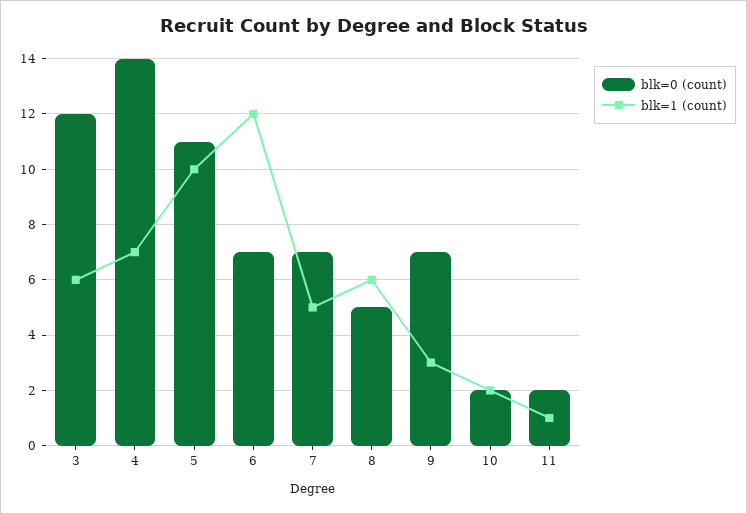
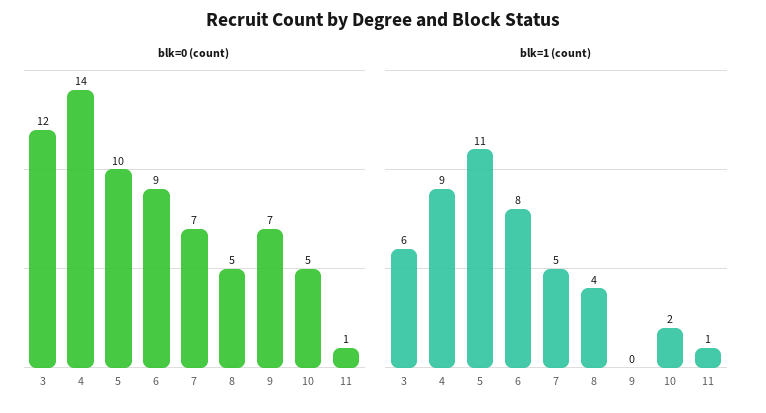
blk=1 (count), 4: 7 -> 9
blk=0 (count), 5: 11 -> 10
blk=1 (count), 5: 10 -> 11
blk=0 (count), 6: 7 -> 9
blk=1 (count), 6: 12 -> 8
blk=1 (count), 8: 6 -> 4
blk=1 (count), 9: 3 -> 0
blk=0 (count), 10: 2 -> 5
blk=0 (count), 11: 2 -> 1

